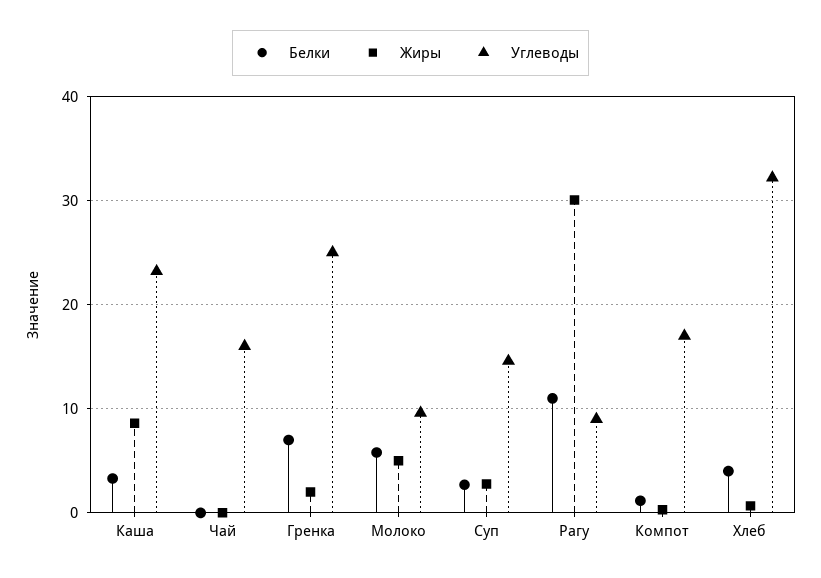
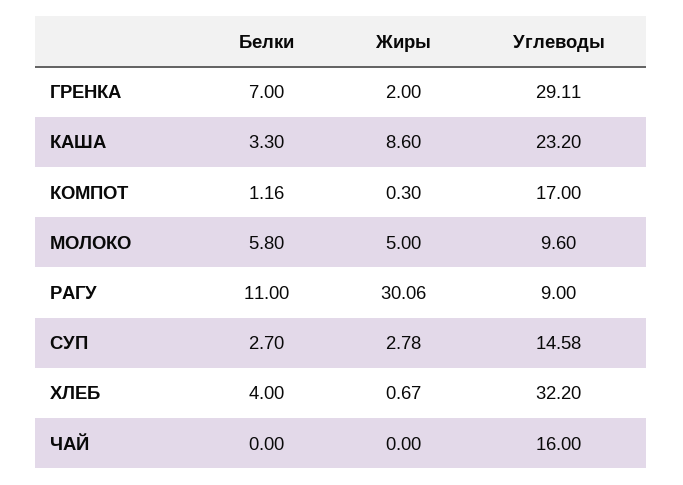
Углеводы, Гренка: 25 -> 29.11

